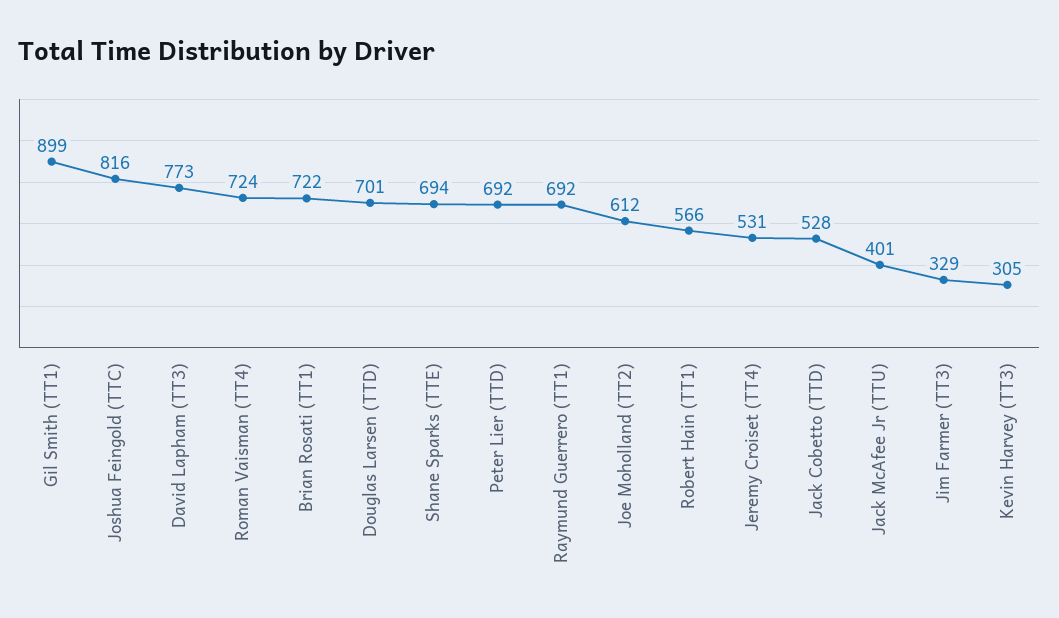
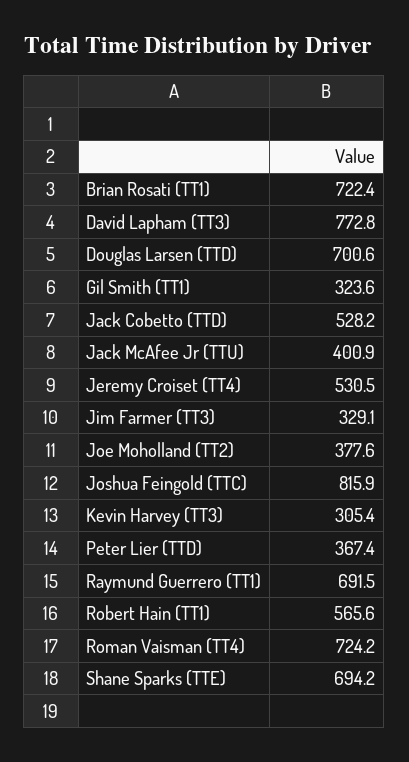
Gil Smith (TT1): 899 -> 323.6
Peter Lier (TTD): 692 -> 367.4
Joe Moholland (TT2): 612 -> 377.6

